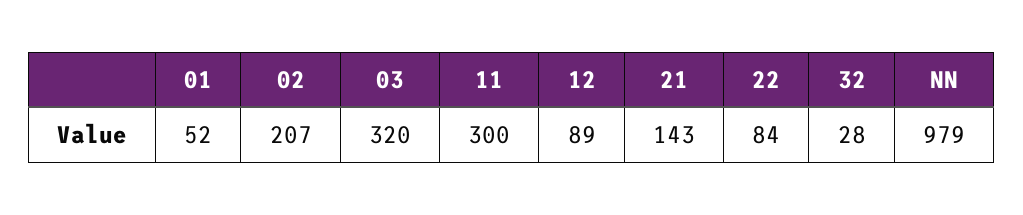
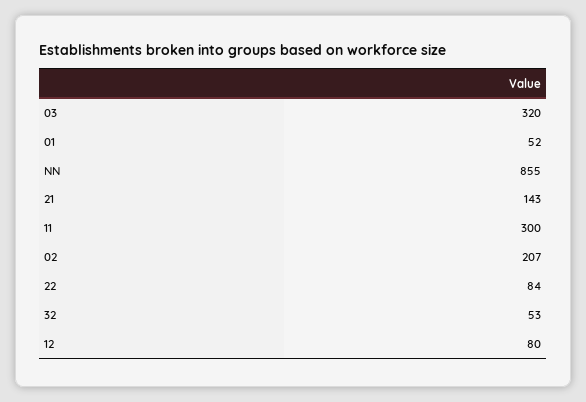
12: 89 -> 80
32: 28 -> 53
NN: 979 -> 855

